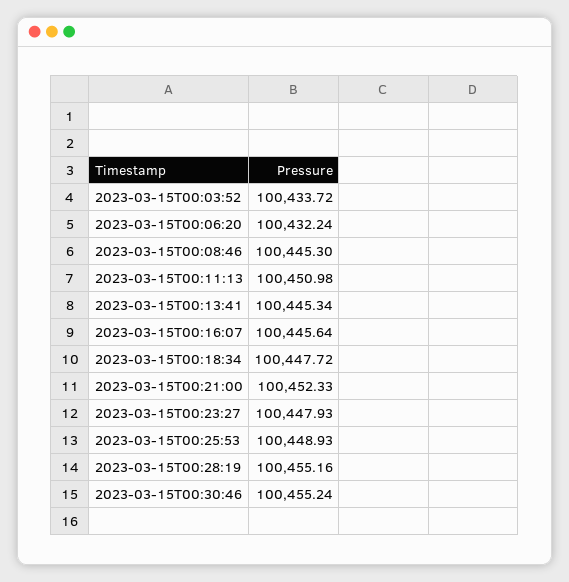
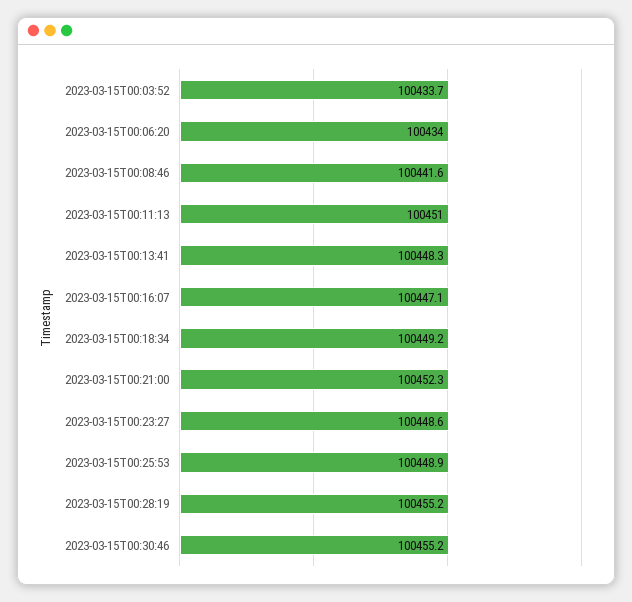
2023-03-15T00:06:20: 100432.24 -> 100434
2023-03-15T00:08:46: 100445.3 -> 100441.6
2023-03-15T00:13:41: 100445.34 -> 100448.3
2023-03-15T00:16:07: 100445.64 -> 100447.1
2023-03-15T00:18:34: 100447.72 -> 100449.2
2023-03-15T00:23:27: 100447.93 -> 100448.6

